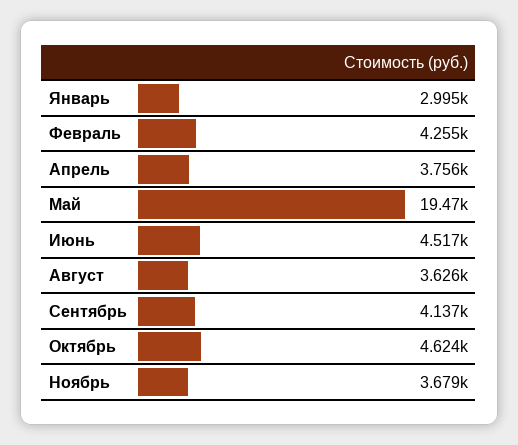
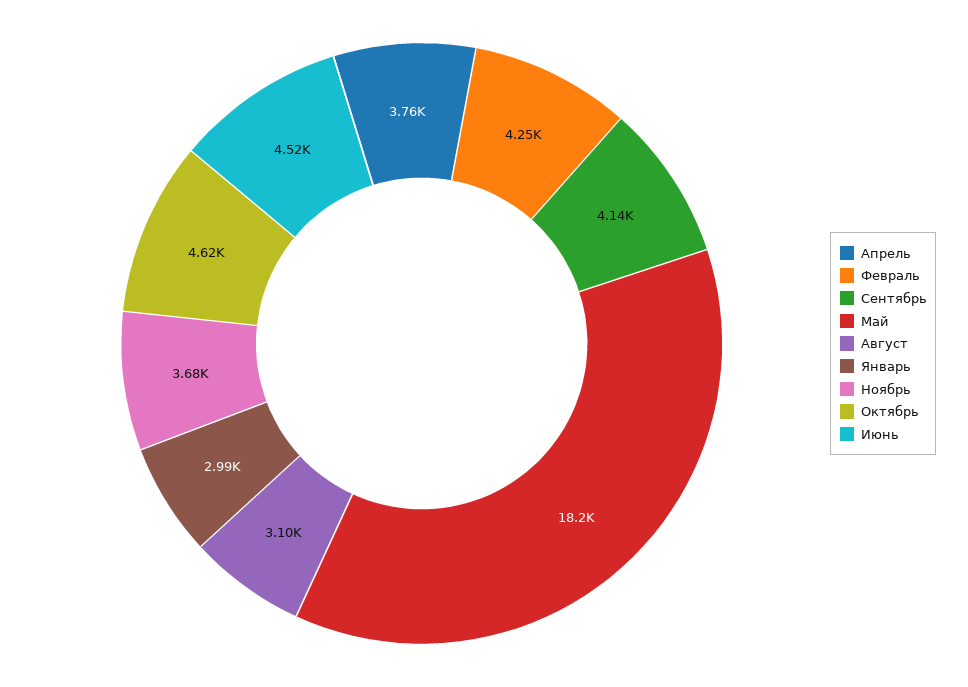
Май: 19470 -> 18200
Август: 3626 -> 3100

